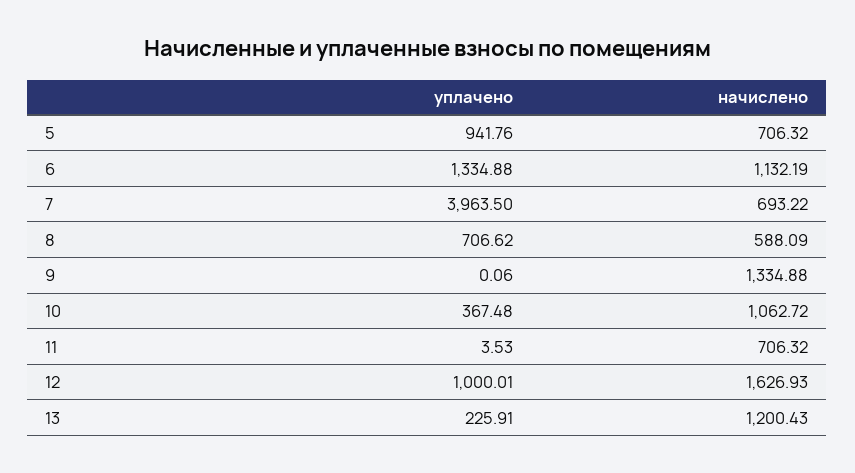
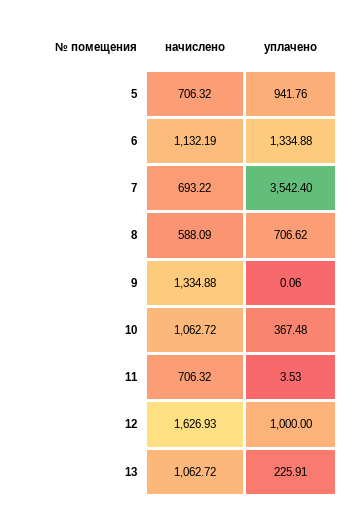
уплачено, 7: 3963.5 -> 3542.4
уплачено, 12: 1000.01 -> 1000
начислено, 13: 1200.43 -> 1062.72

